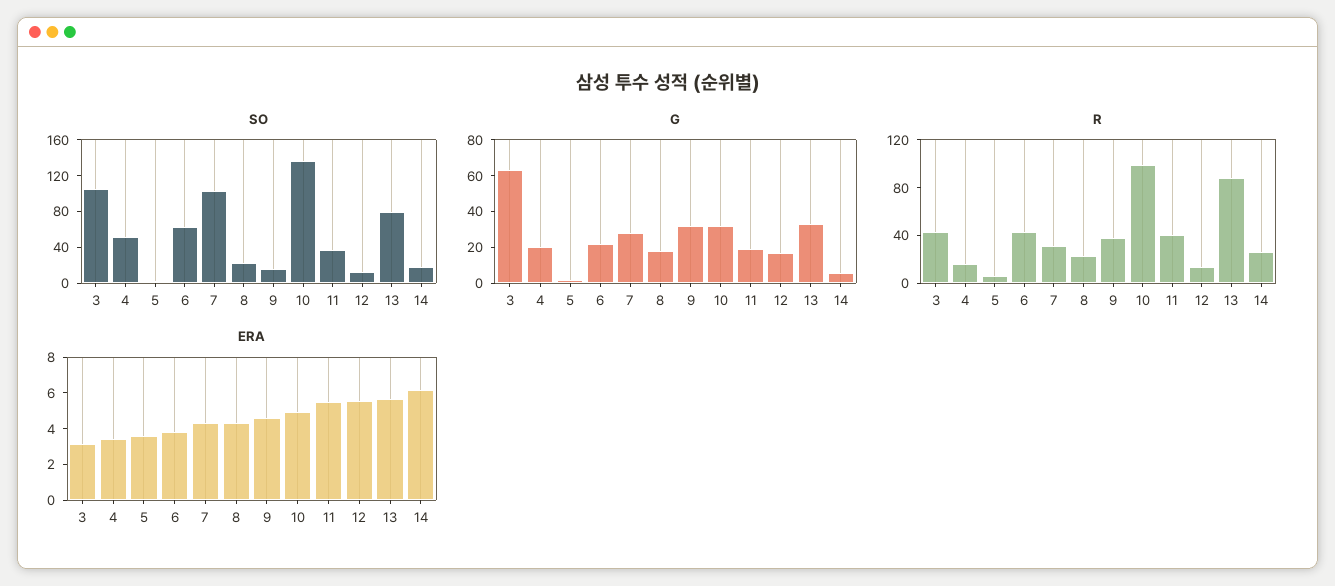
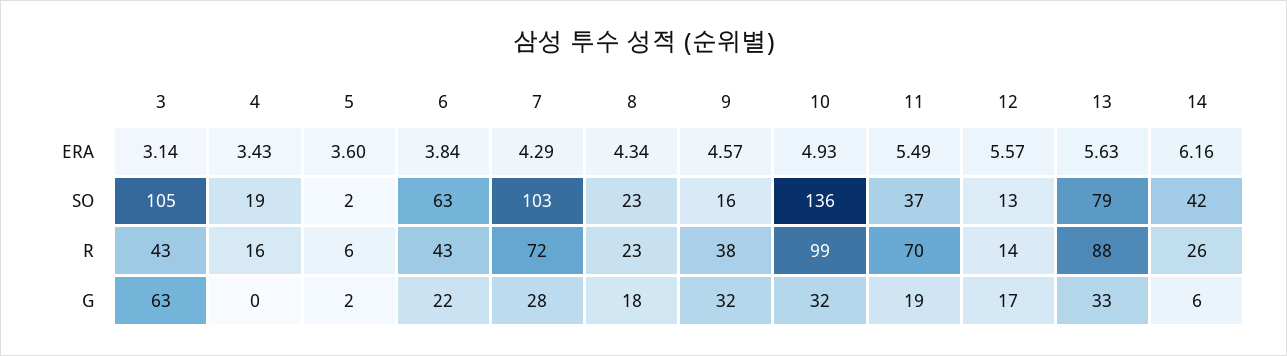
SO, 4: 50 -> 19
SO, 14: 20 -> 42
G, 4: 20 -> 0
R, 7: 30 -> 72
R, 11: 40 -> 70

